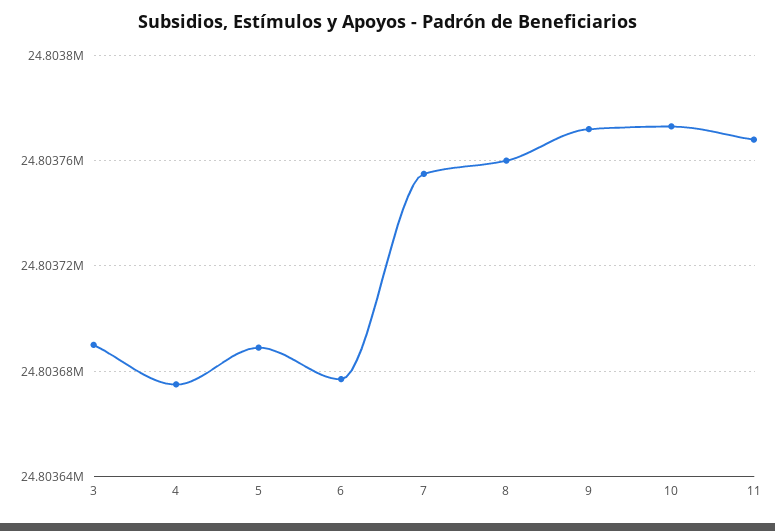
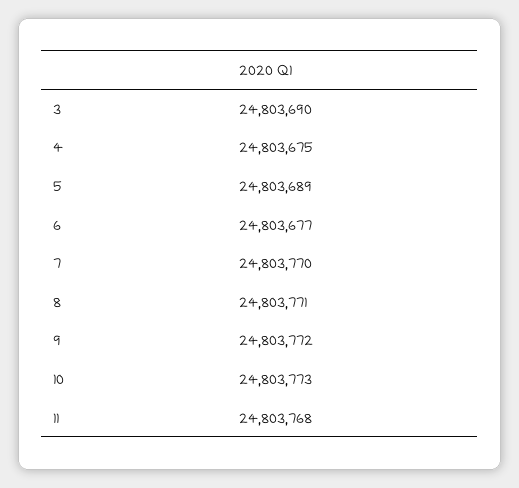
7: 24803755 -> 24803770
8: 24803760 -> 24803771

